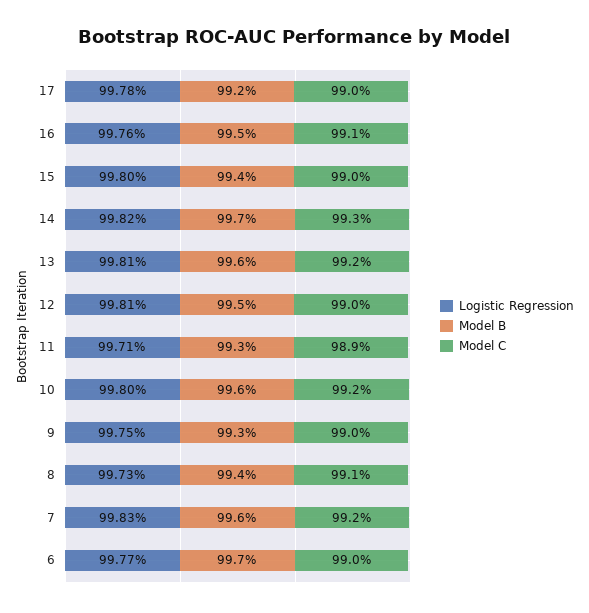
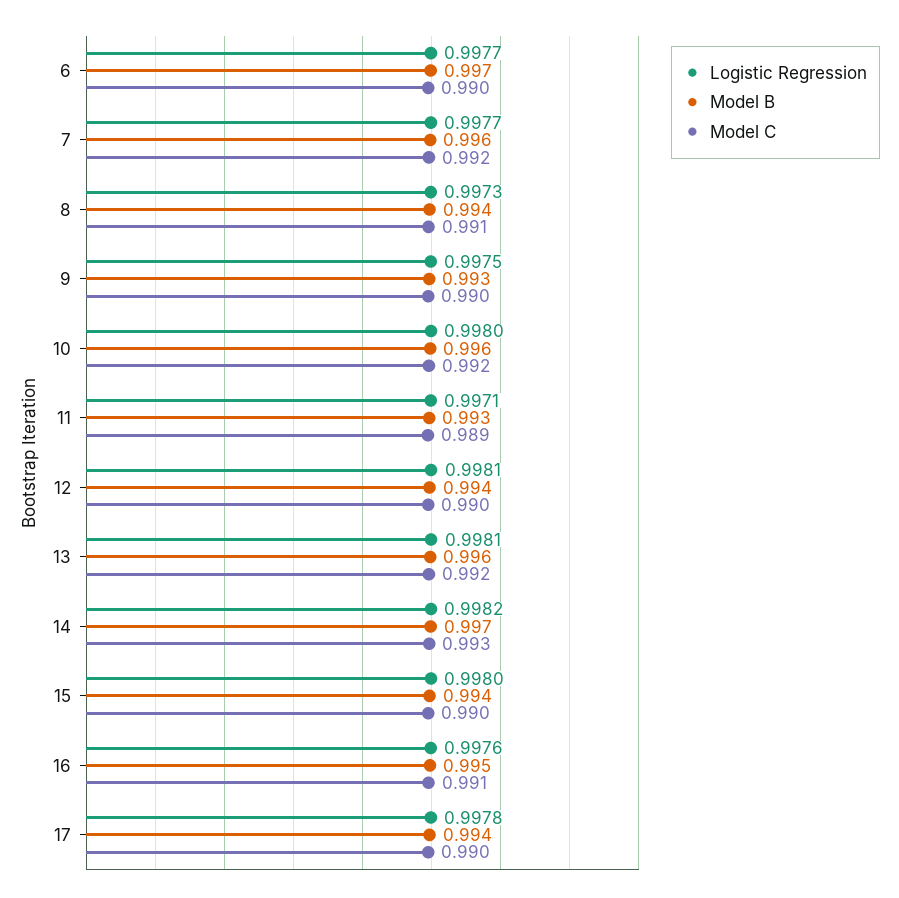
Model B, 17: 0.992 -> 0.994
Model B, 12: 0.995 -> 0.994
Logistic Regression, 7: 0.9983 -> 0.9977

